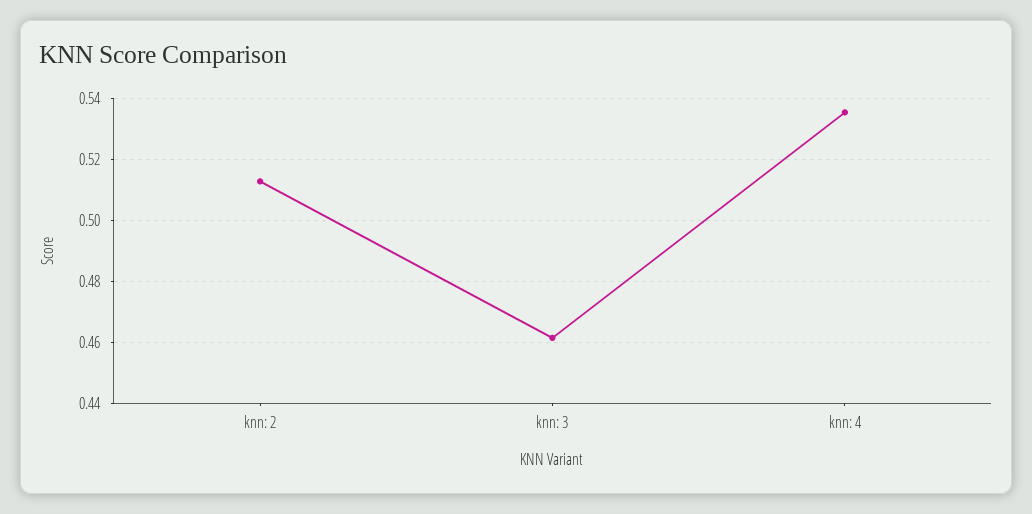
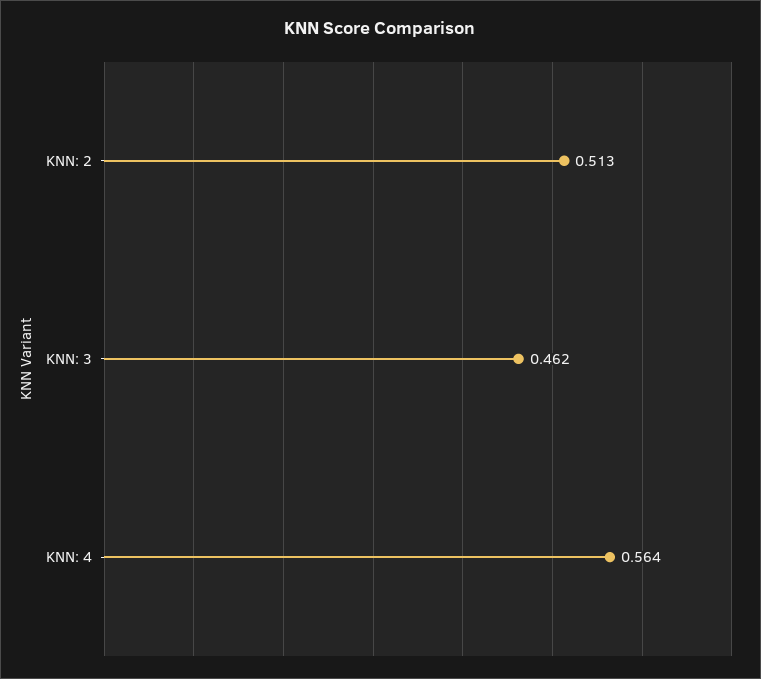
knn: 4: 0.536 -> 0.564

